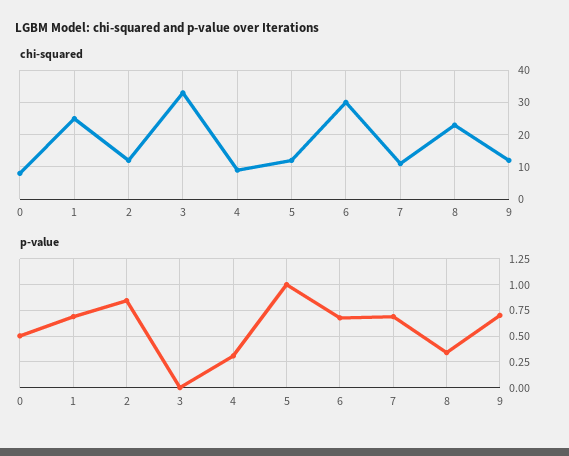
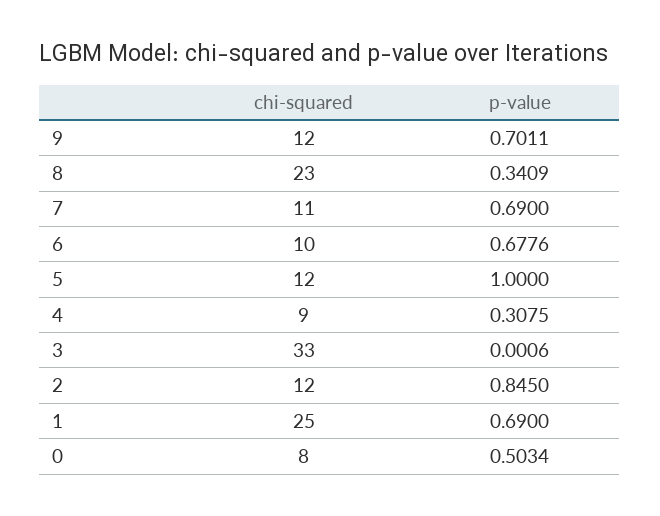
chi-squared, 6: 30 -> 10

